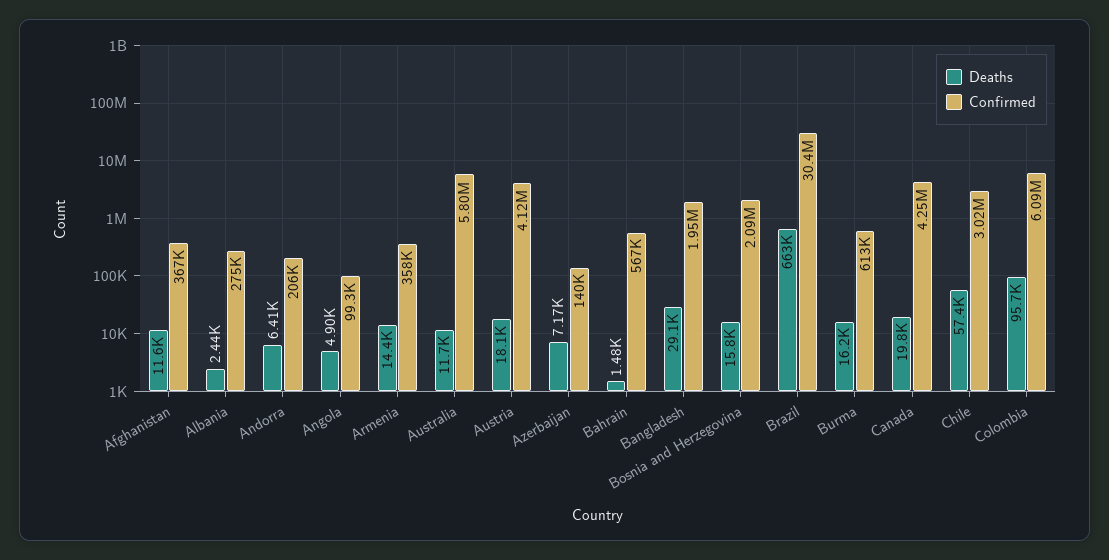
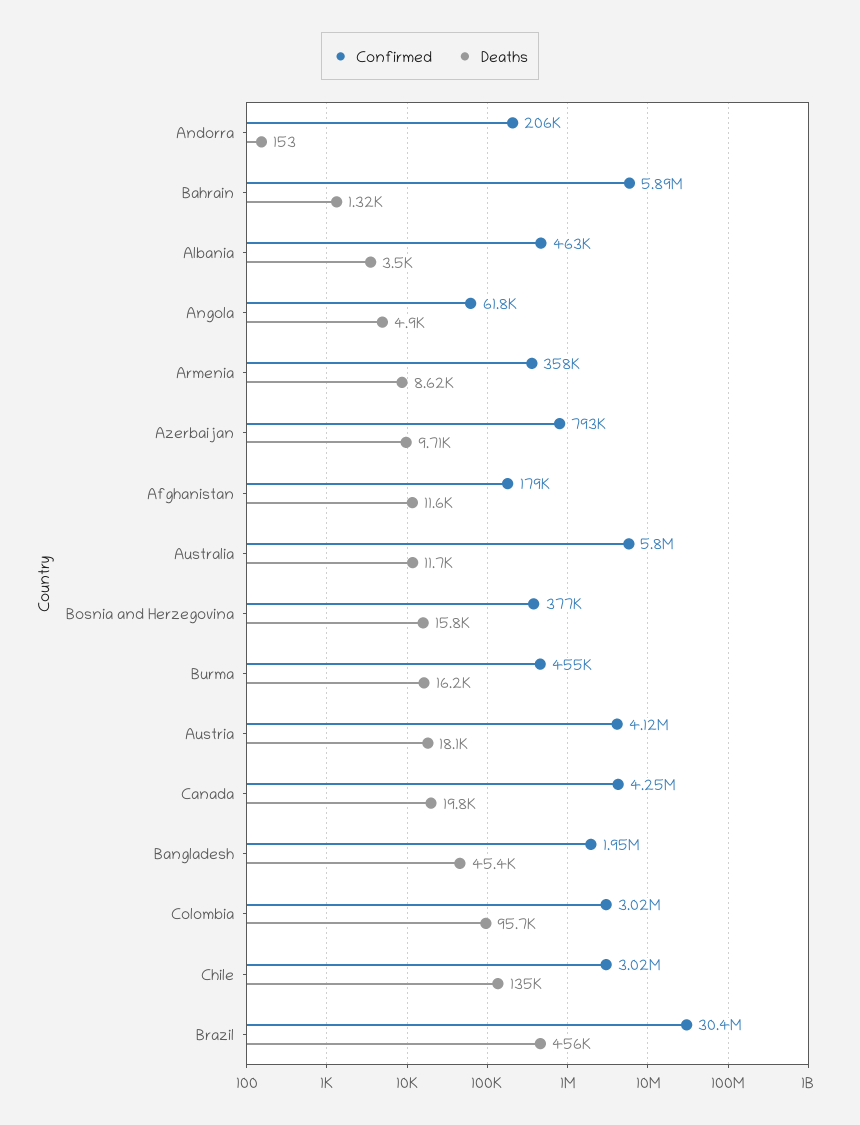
Confirmed, Afghanistan: 367000 -> 179000
Deaths, Albania: 2440 -> 3500
Confirmed, Albania: 275000 -> 463000
Deaths, Andorra: 6410 -> 153
Confirmed, Angola: 99300 -> 61800
Deaths, Armenia: 14400 -> 8620
Deaths, Azerbaijan: 7170 -> 9710
Confirmed, Azerbaijan: 140000 -> 793000
Deaths, Bahrain: 1480 -> 1320
Confirmed, Bahrain: 567000 -> 5890000
Deaths, Bangladesh: 29100 -> 45400
Confirmed, Bosnia and Herzegovina: 2090000 -> 377000
Deaths, Brazil: 663000 -> 456000
Confirmed, Burma: 613000 -> 455000
Deaths, Chile: 57400 -> 135000
Confirmed, Colombia: 6090000 -> 3020000

